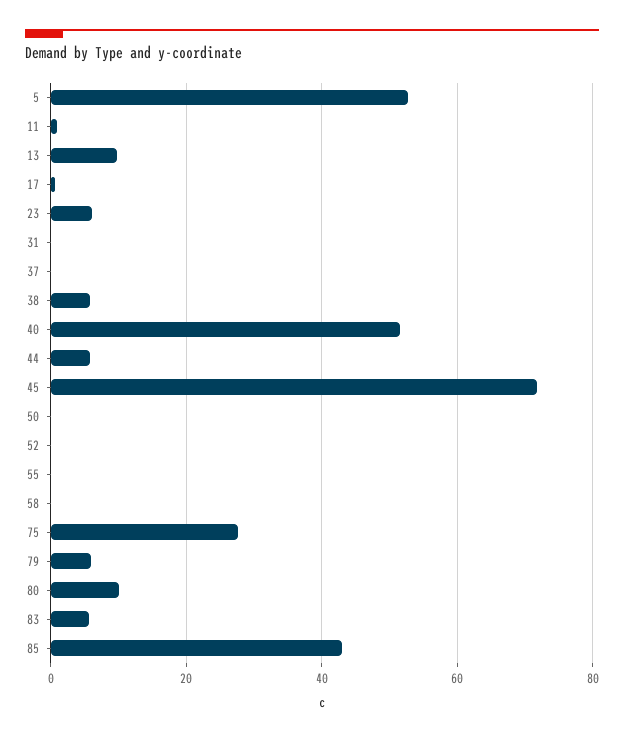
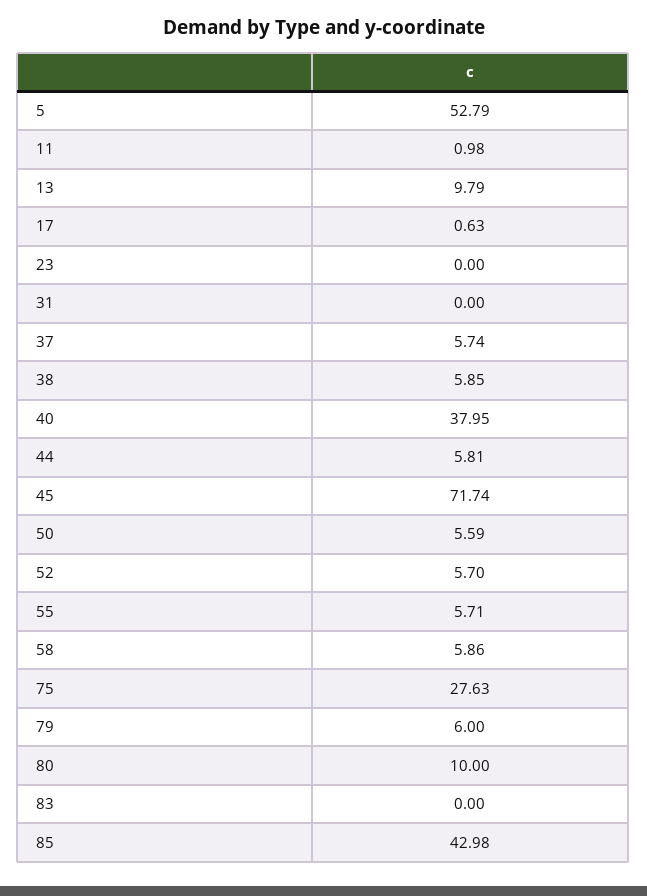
23: 6 -> 0
37: 0 -> 5.74
40: 52 -> 37.95
50: 0 -> 5.59
52: 0 -> 5.7
55: 0 -> 5.71
58: 0 -> 5.86
83: 6 -> 0

